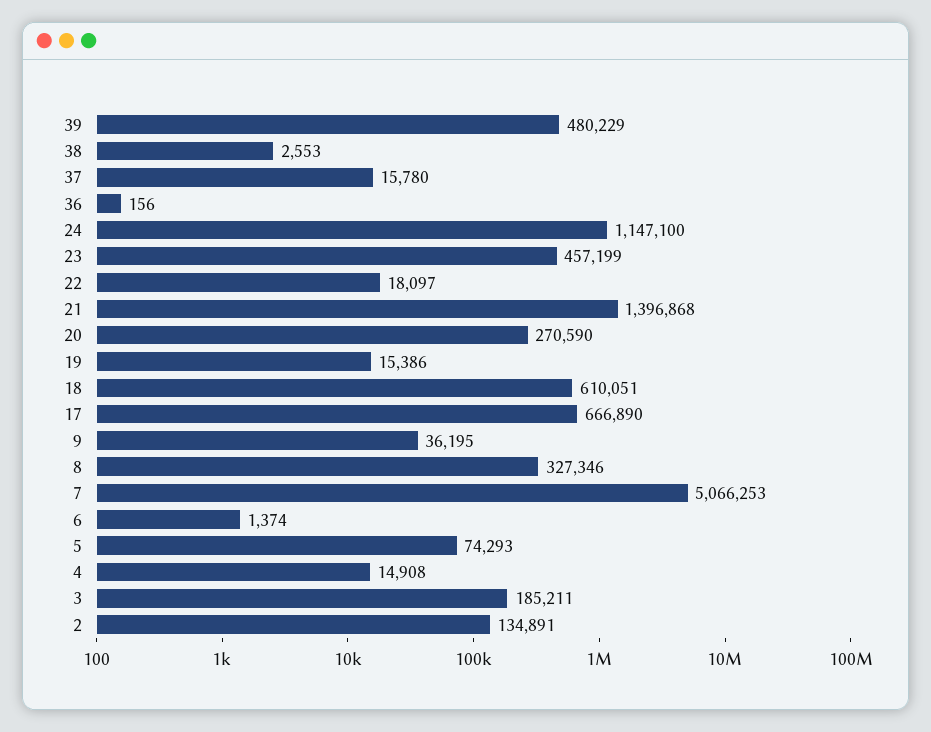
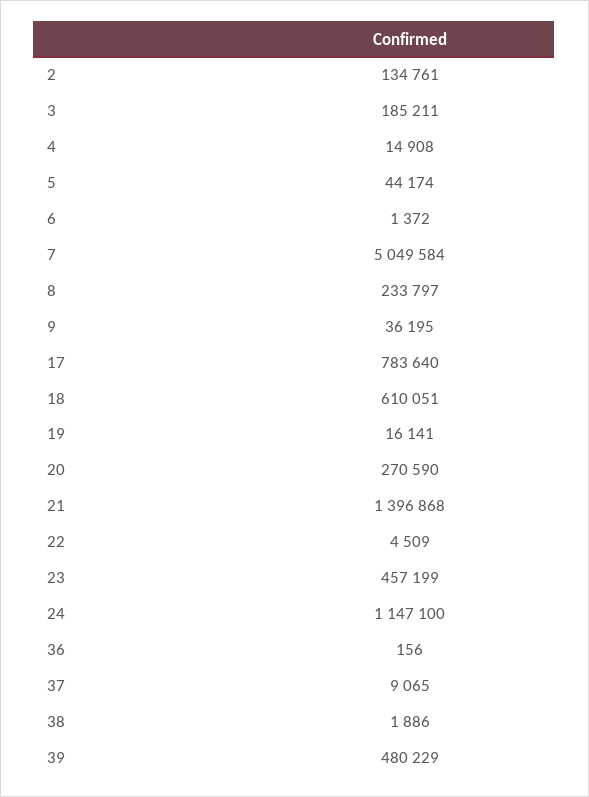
38: 2553 -> 1886
37: 15780 -> 9065
22: 18097 -> 4509
19: 15386 -> 16141
17: 666890 -> 783640
8: 327346 -> 233797
7: 5066253 -> 5049584
6: 1374 -> 1372
5: 74293 -> 44174
2: 134891 -> 134761

